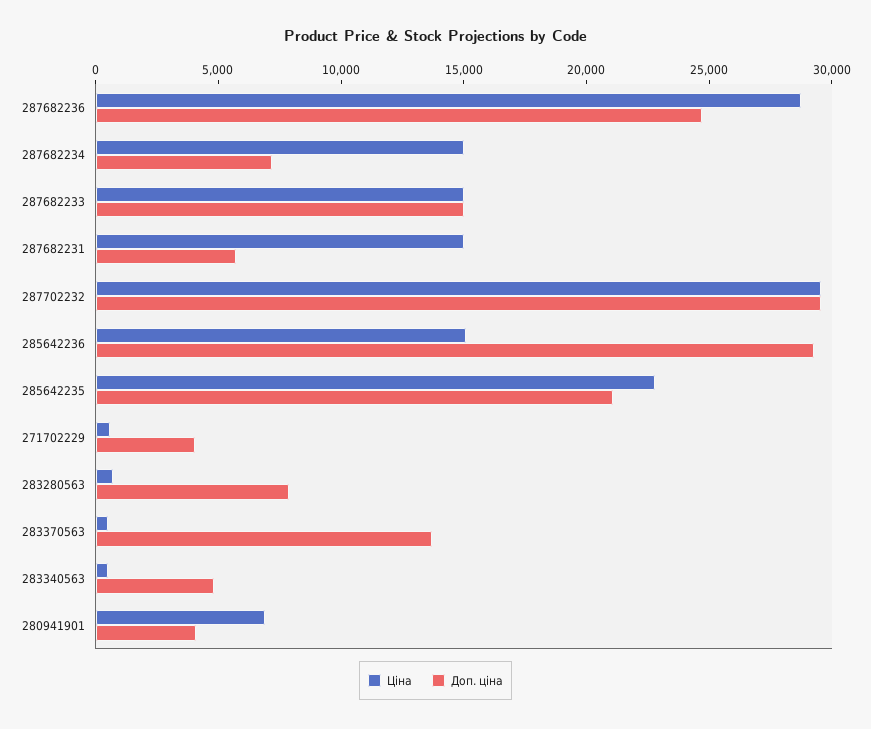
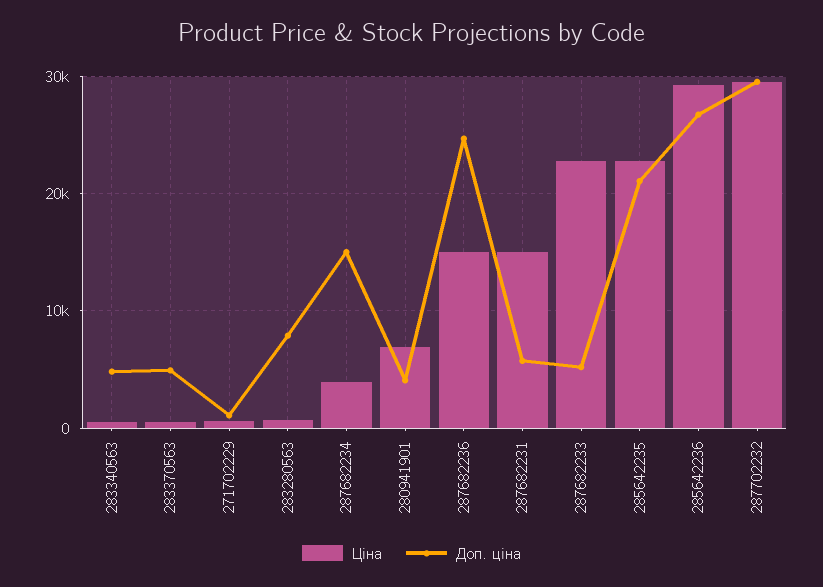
Ціна, 287682236: 29000 -> 15000
Ціна, 287682234: 15000 -> 4000
Доп. ціна, 287682234: 7000 -> 15000
Ціна, 287682233: 15000 -> 23000
Доп. ціна, 287682233: 15000 -> 5000
Ціна, 285642236: 15000 -> 29000
Доп. ціна, 285642236: 29000 -> 27000
Доп. ціна, 271702229: 4000 -> 1000
Доп. ціна, 283370563: 14000 -> 5000

